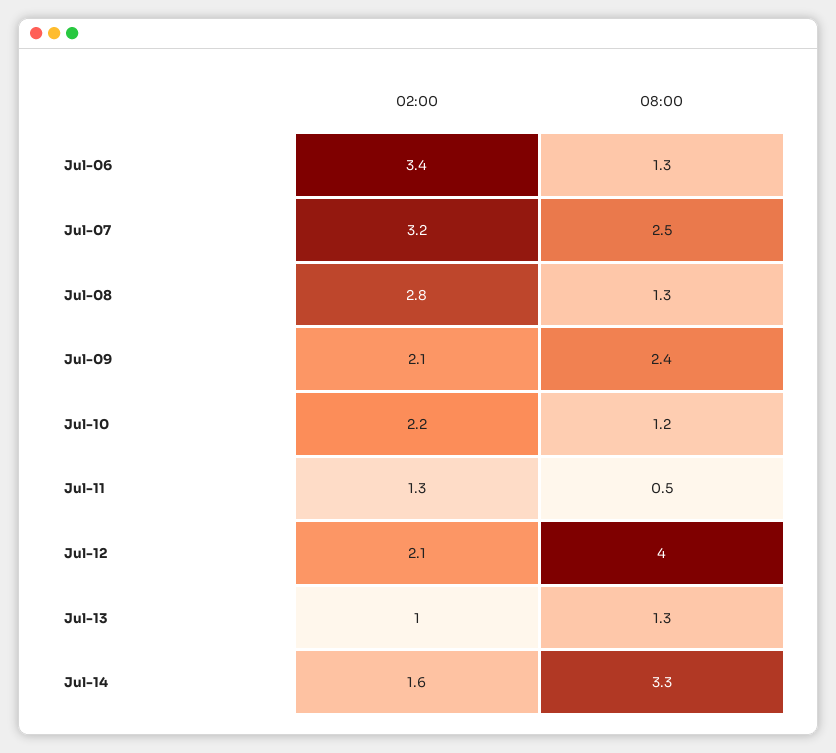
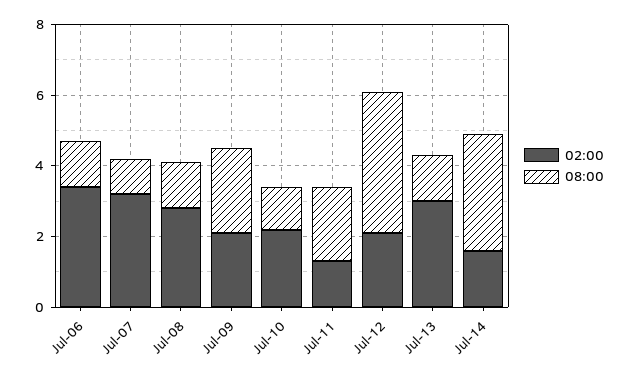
08:00, Jul-07: 2.5 -> 1
08:00, Jul-11: 0.5 -> 2
02:00, Jul-13: 1 -> 3

